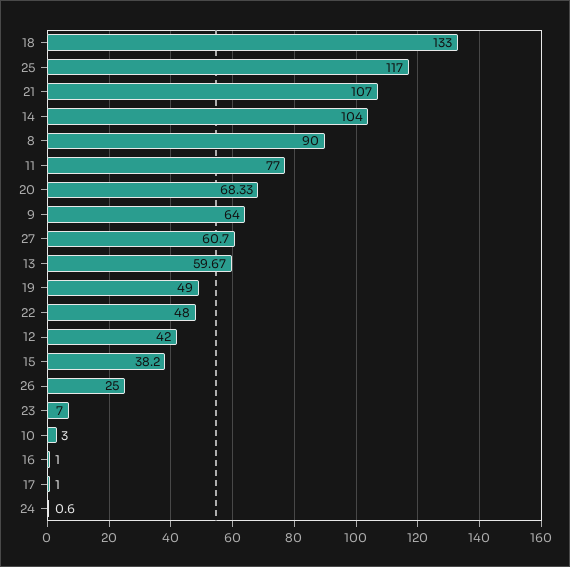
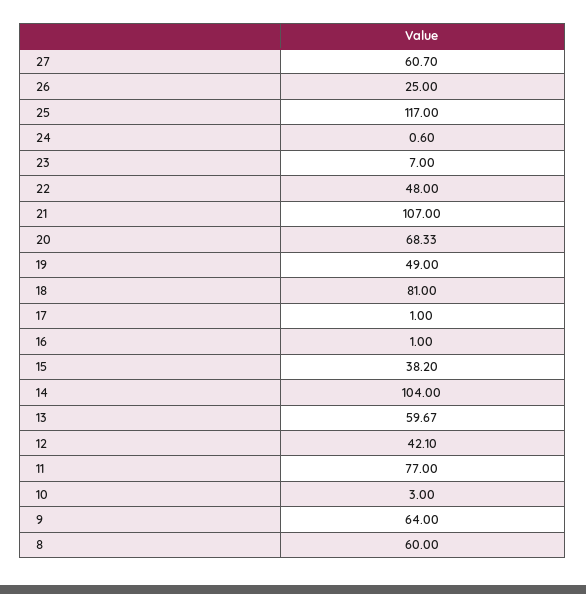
18: 133 -> 81
8: 90 -> 60
12: 42 -> 42.1

